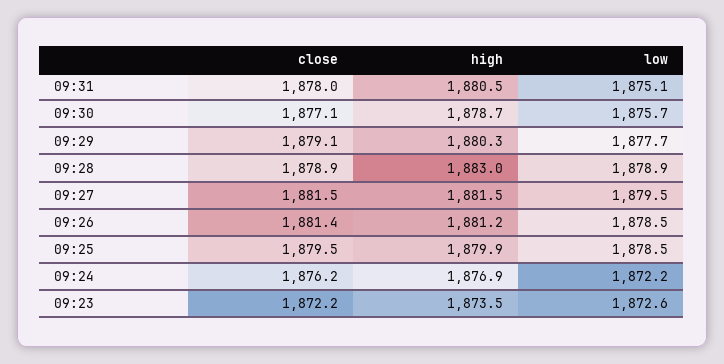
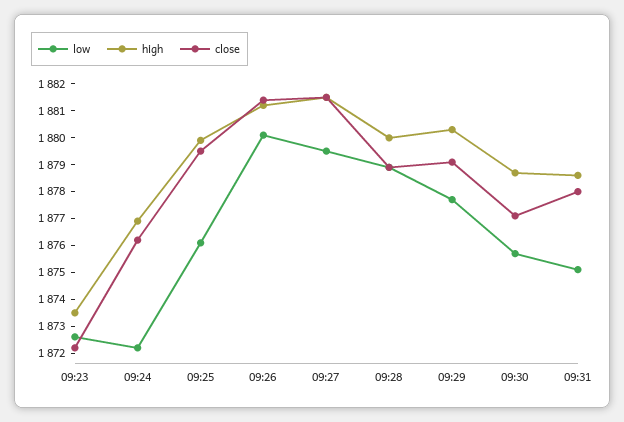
high, 09:31: 1880.5 -> 1878.5
high, 09:28: 1883 -> 1880
low, 09:26: 1878.5 -> 1880
low, 09:25: 1878.5 -> 1876

